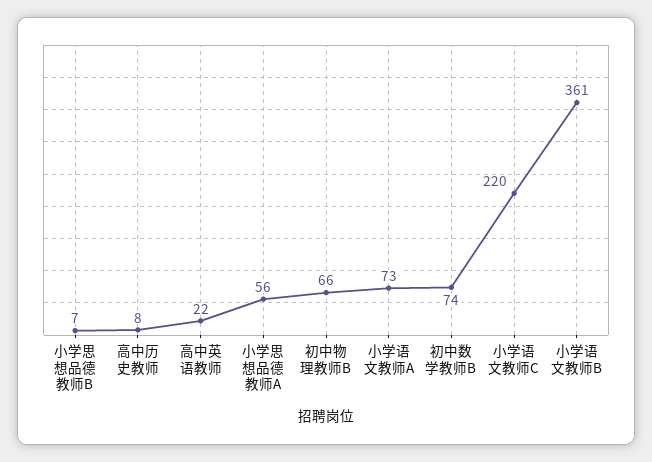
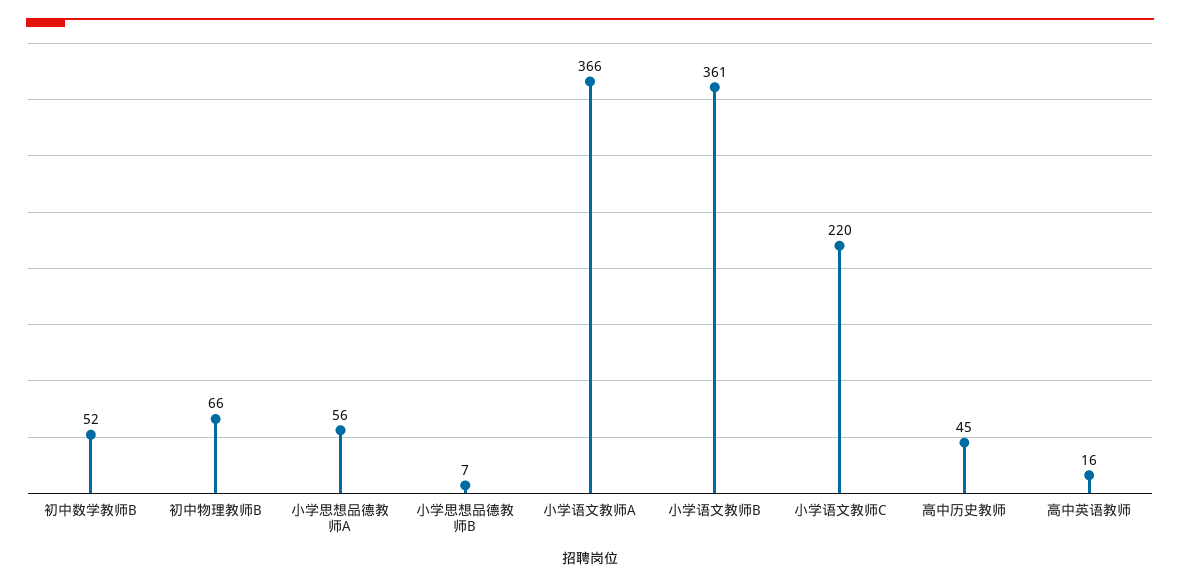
高中历史教师: 8 -> 45
高中英语教师: 22 -> 16
小学语文教师A: 73 -> 366
初中数学教师B: 74 -> 52

